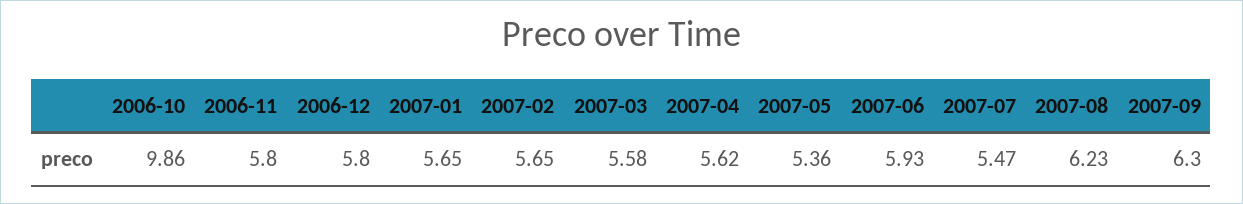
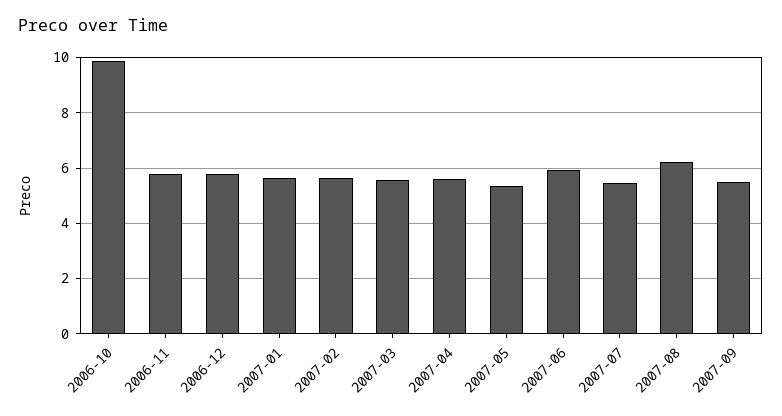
2007-09: 6.3 -> 5.5

